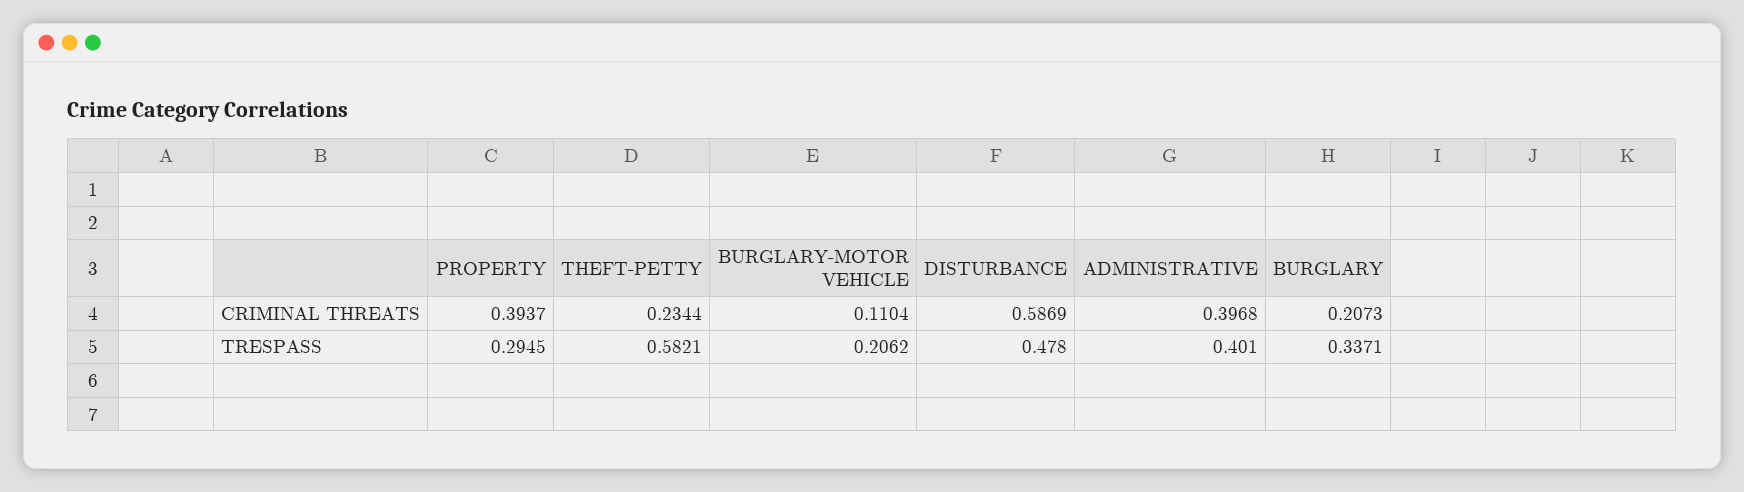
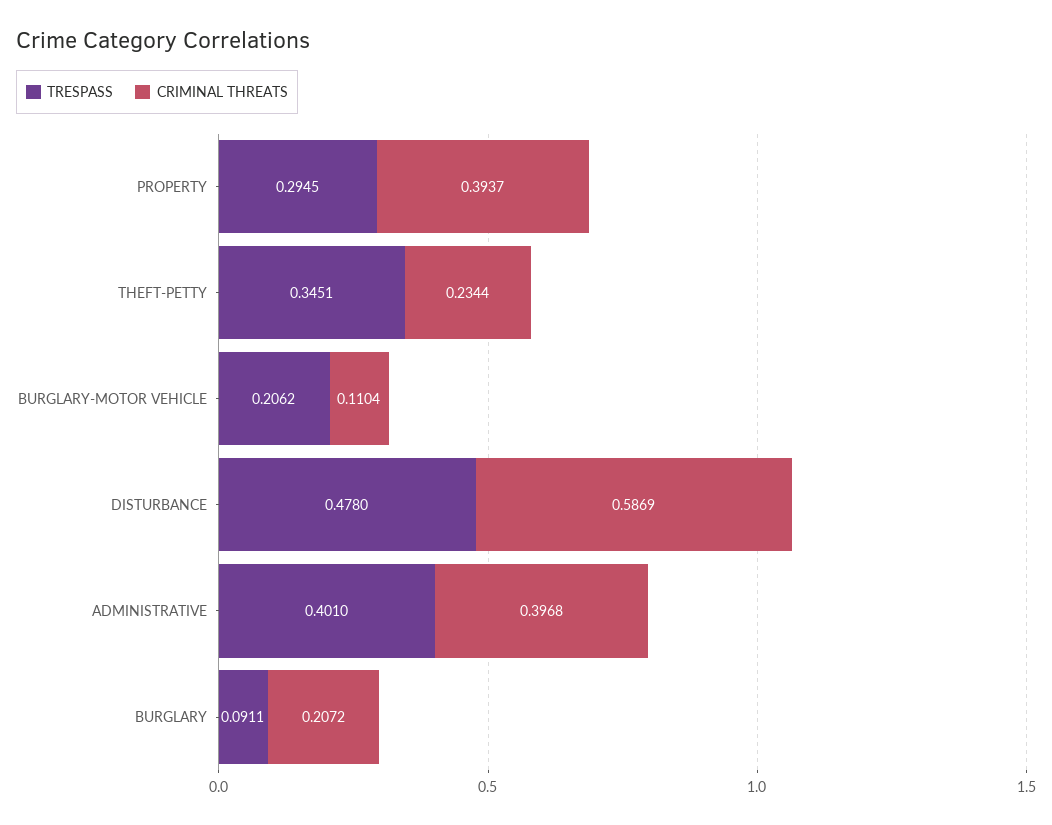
CRIMINAL THREATS, BURGLARY: 0.2073 -> 0.2072
TRESPASS, THEFT-PETTY: 0.5821 -> 0.3451
TRESPASS, BURGLARY: 0.3371 -> 0.0911

